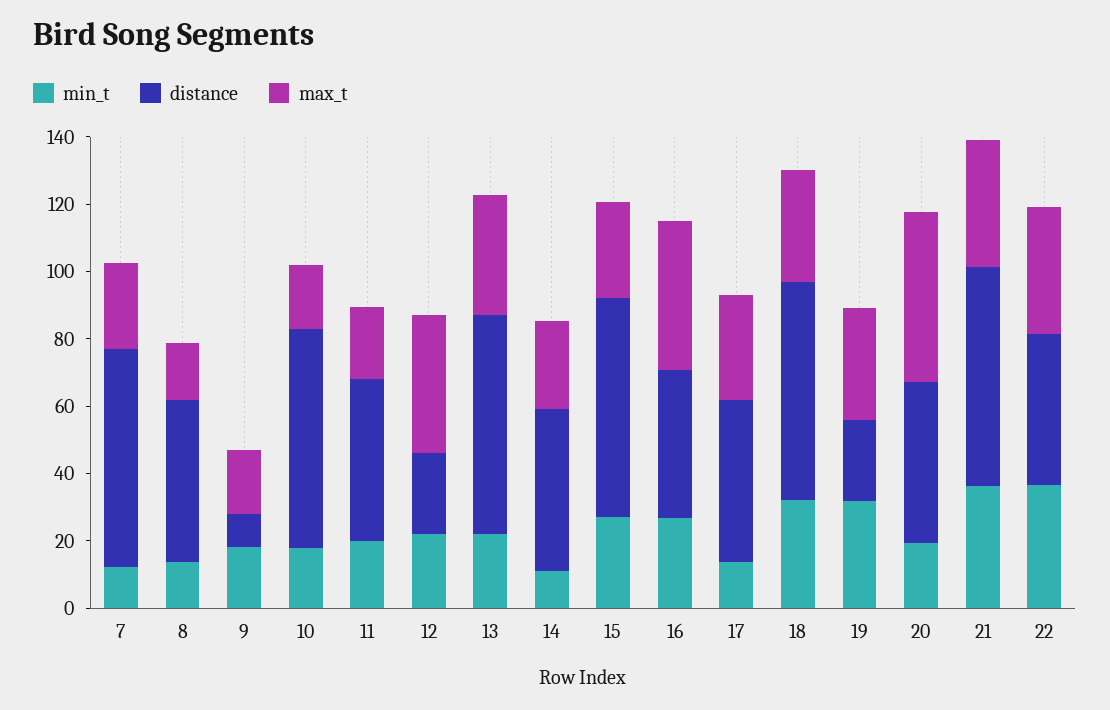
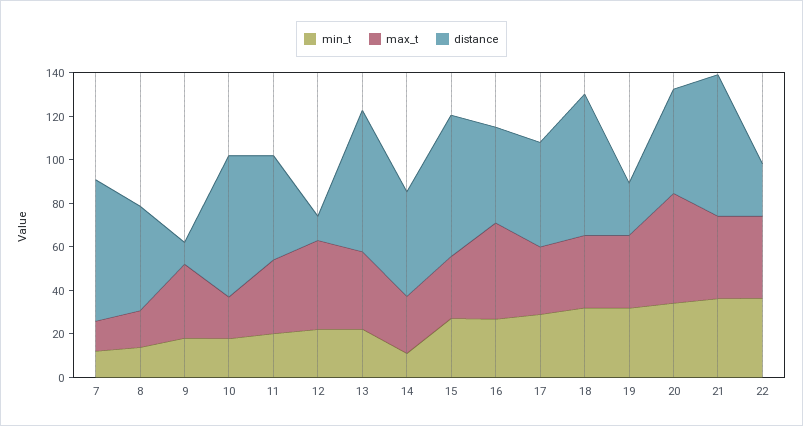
max_t, 7: 25 -> 15
max_t, 9: 20 -> 35
max_t, 11: 20 -> 35
distance, 12: 25 -> 10
min_t, 17: 15 -> 30
min_t, 20: 20 -> 35
distance, 22: 45 -> 25

